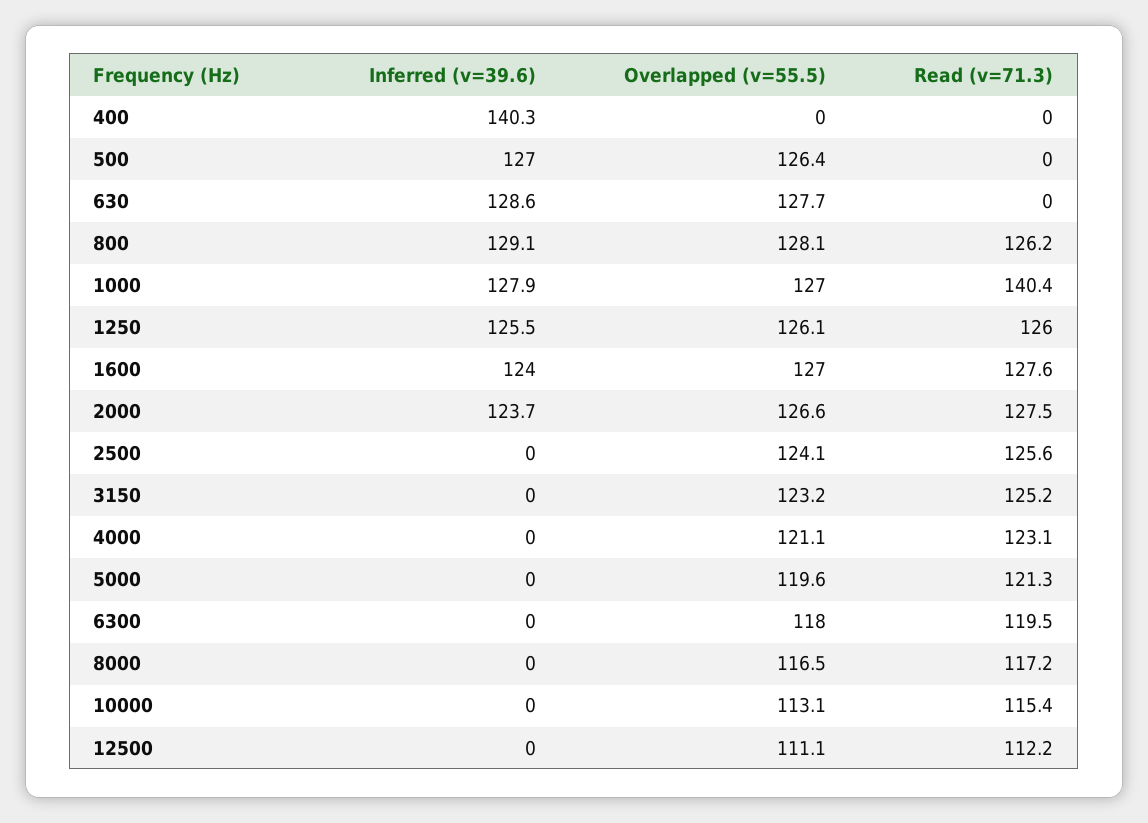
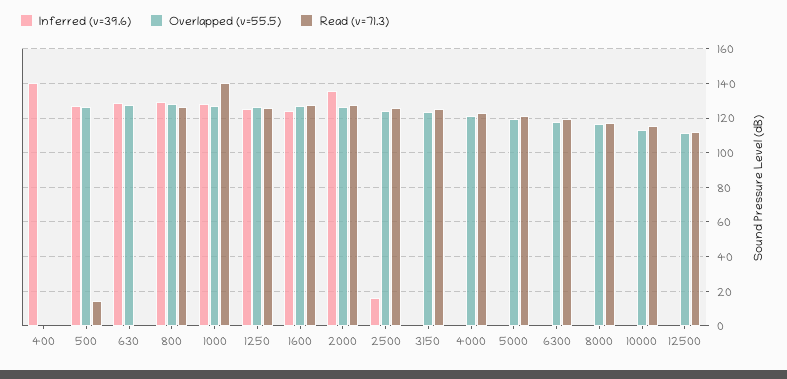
Read (v=71.3), 500: 0 -> 15
Inferred (v=39.6), 2000: 123.7 -> 135
Inferred (v=39.6), 2500: 0 -> 15

